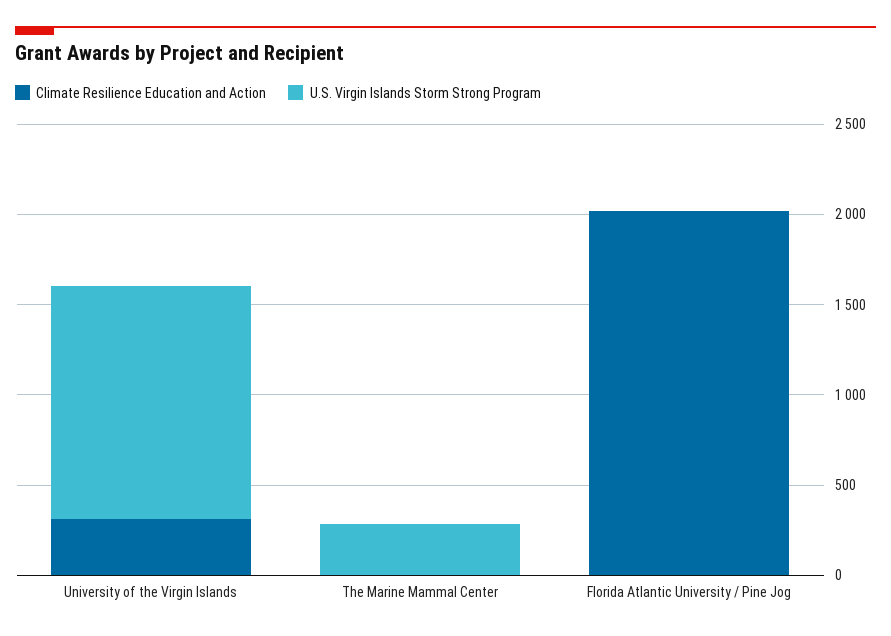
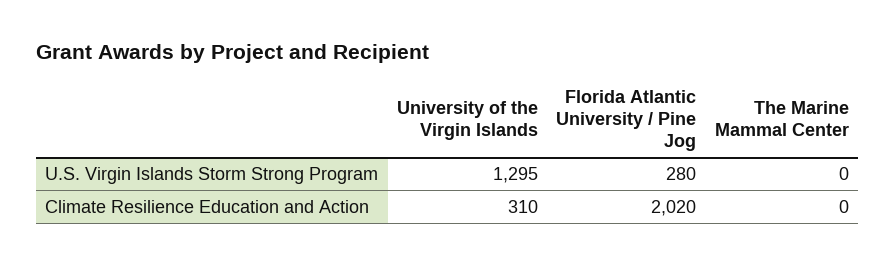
U.S. Virgin Islands Storm Strong Program, The Marine Mammal Center: 300 -> 0
U.S. Virgin Islands Storm Strong Program, Florida Atlantic University / Pine Jog: 0 -> 280

